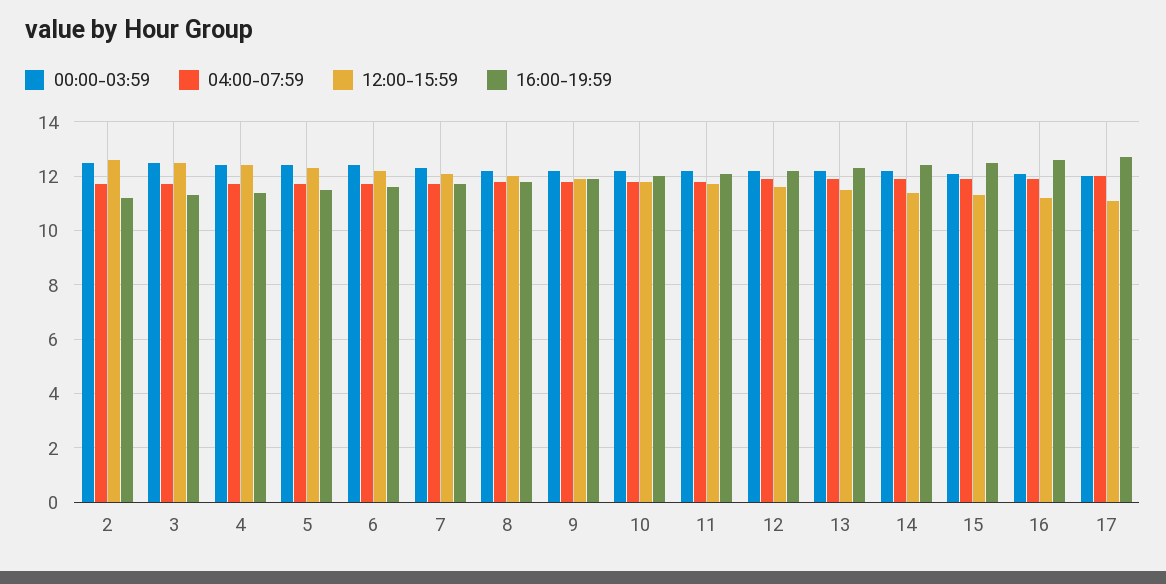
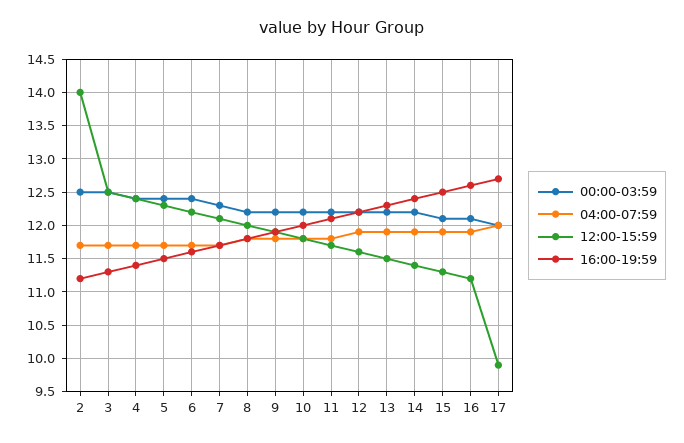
12:00-15:59, 2: 12.5 -> 14
12:00-15:59, 17: 11 -> 9.9

